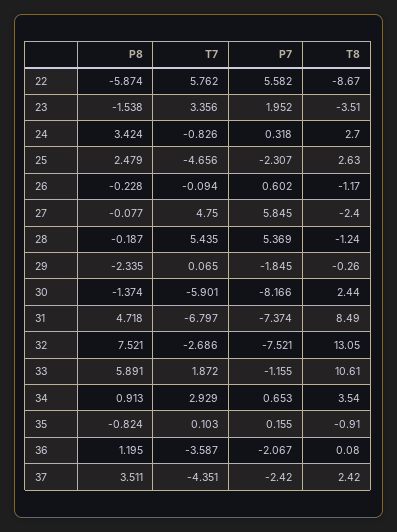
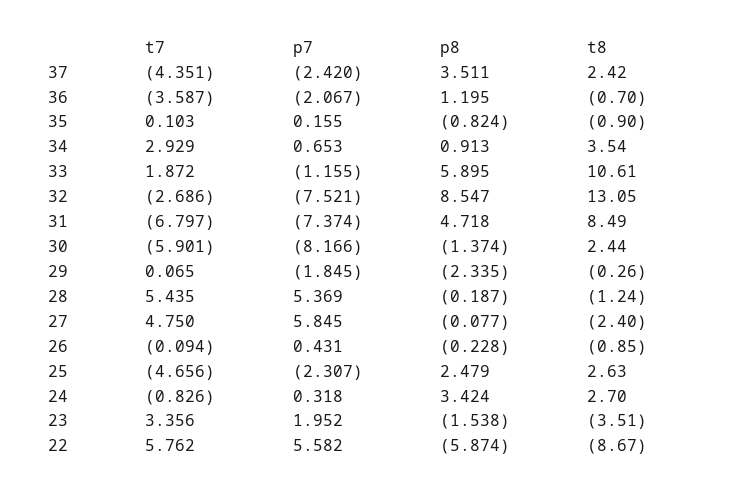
P7, 26: 0.602 -> 0.431
T8, 26: -1.17 -> -0.85
P8, 32: 7.521 -> 8.547
P8, 33: 5.891 -> 5.895
T8, 35: -0.91 -> -0.9
T8, 36: 0.08 -> -0.7

